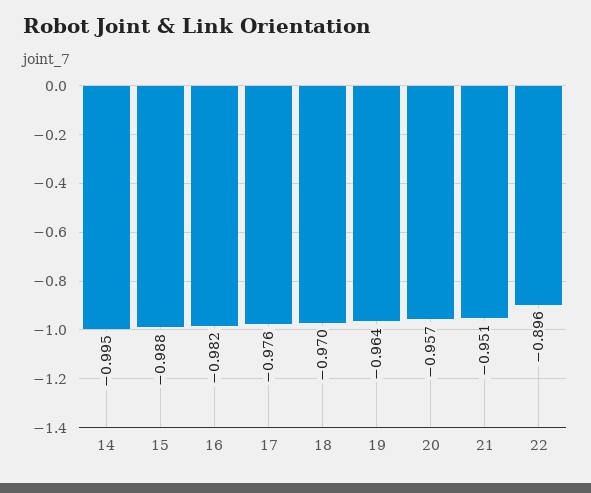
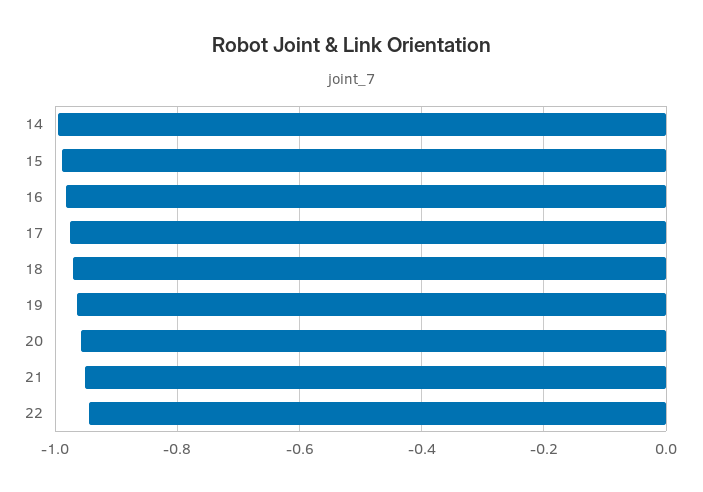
22: -0.896 -> -0.94

